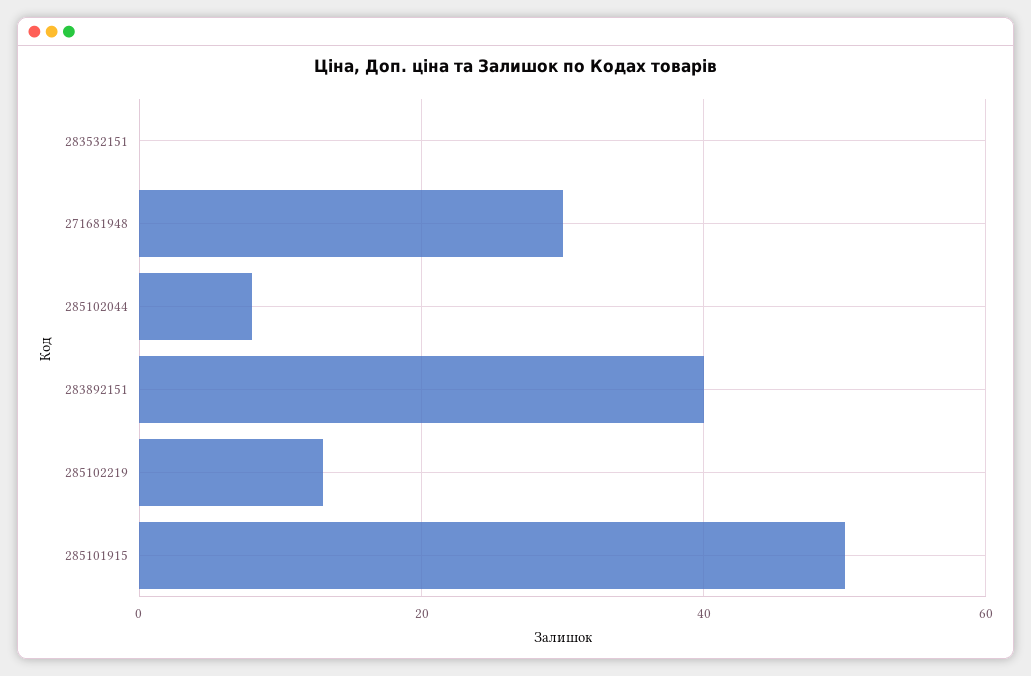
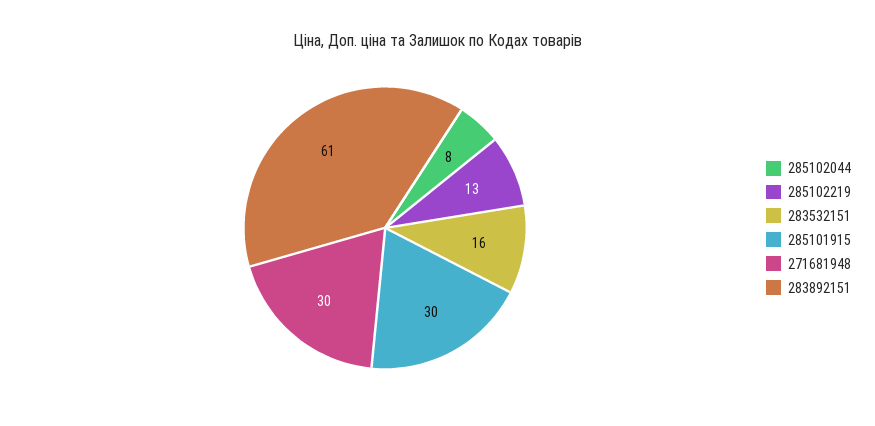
283532151: 0 -> 16
283892151: 40 -> 61
285101915: 50 -> 30

